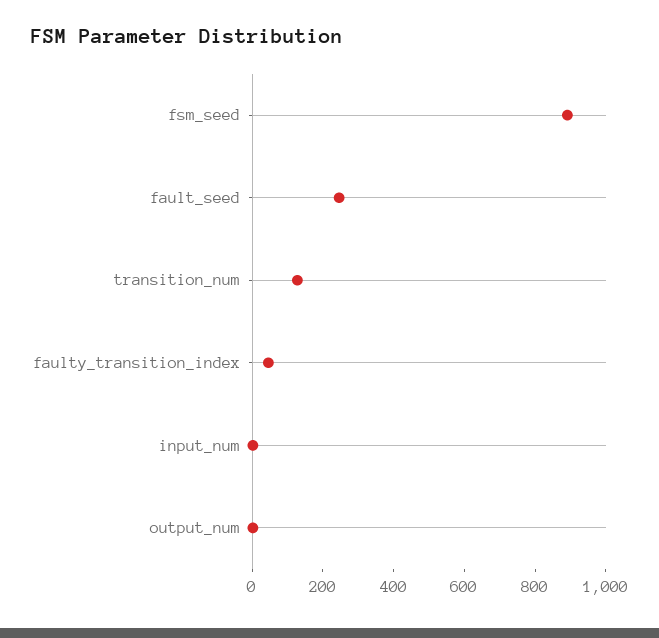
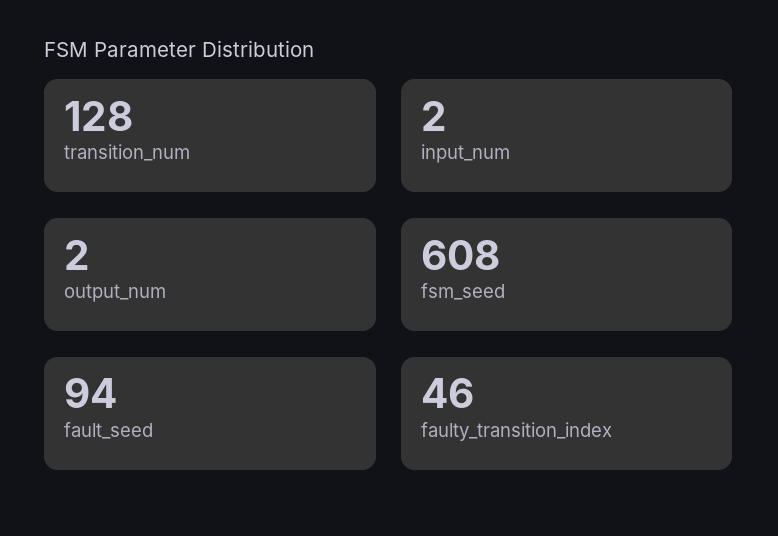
fsm_seed: 900 -> 608
fault_seed: 250 -> 94

